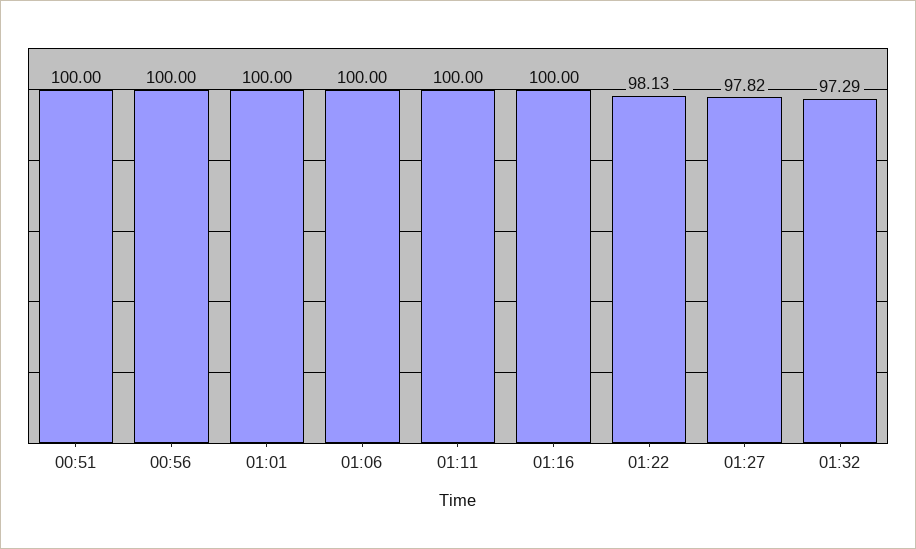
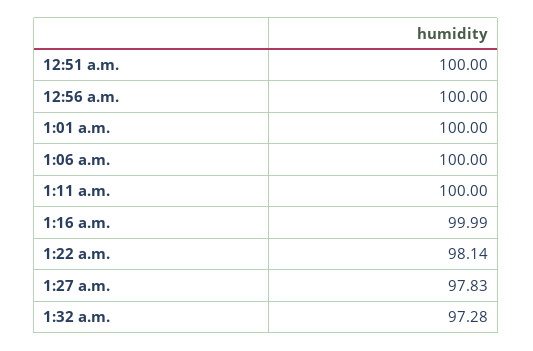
01:16: 100 -> 99.99
01:22: 98.13 -> 98.14
01:27: 97.82 -> 97.83
01:32: 97.29 -> 97.28

